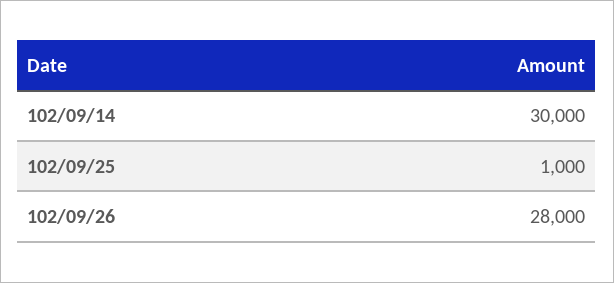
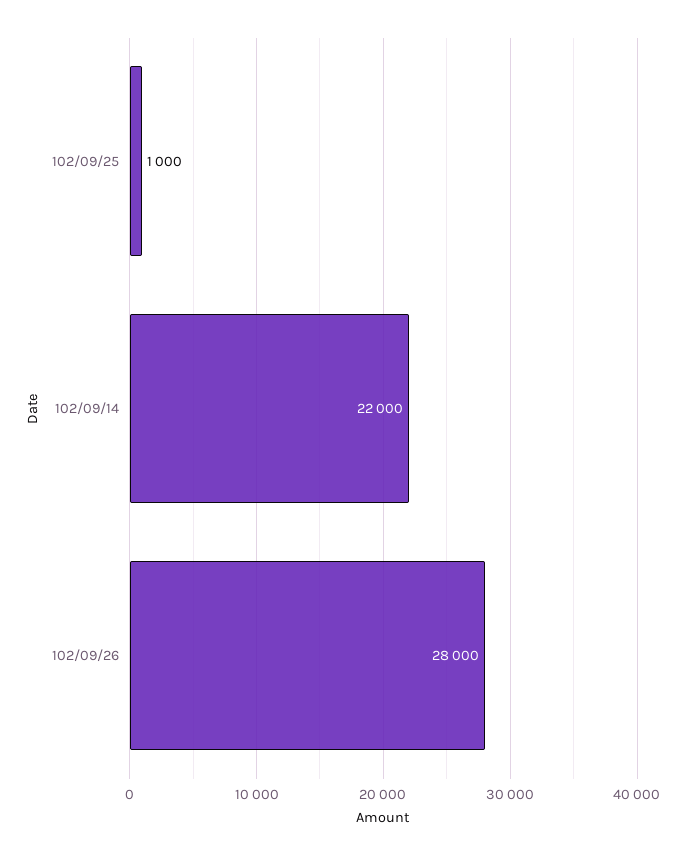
102/09/14: 30000 -> 22000

